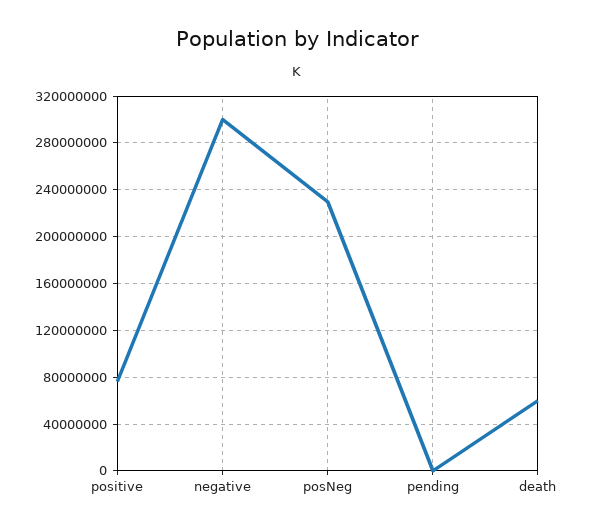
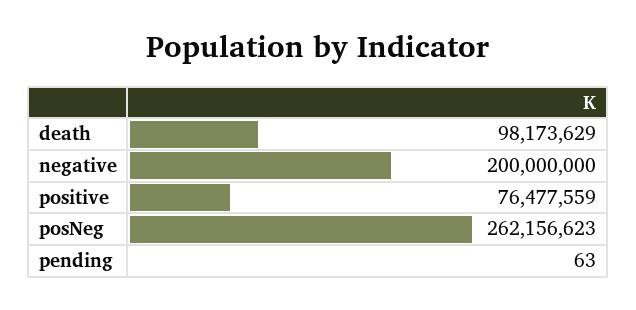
negative: 300000000 -> 200000000
posNeg: 230000000 -> 262156623
death: 60000000 -> 98173629

